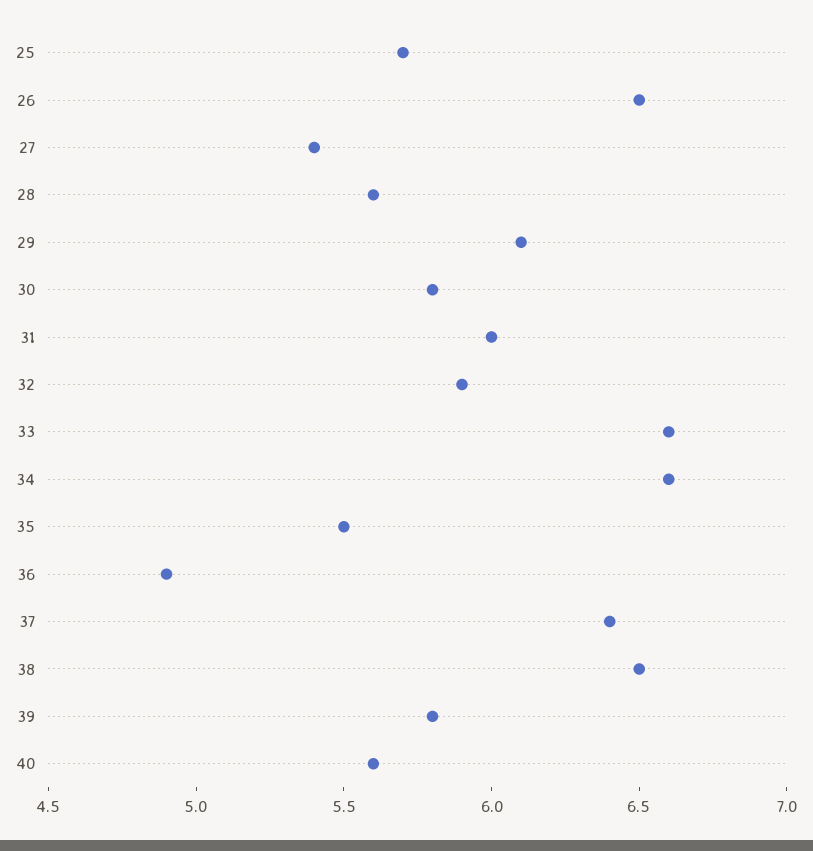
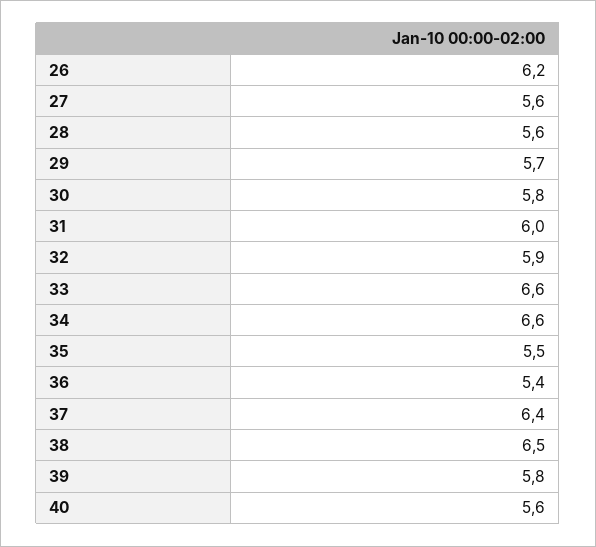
25: 5.7 -> none
26: 6.5 -> 6.2
27: 5.4 -> 5.6
29: 6.1 -> 5.7
36: 4.9 -> 5.4

